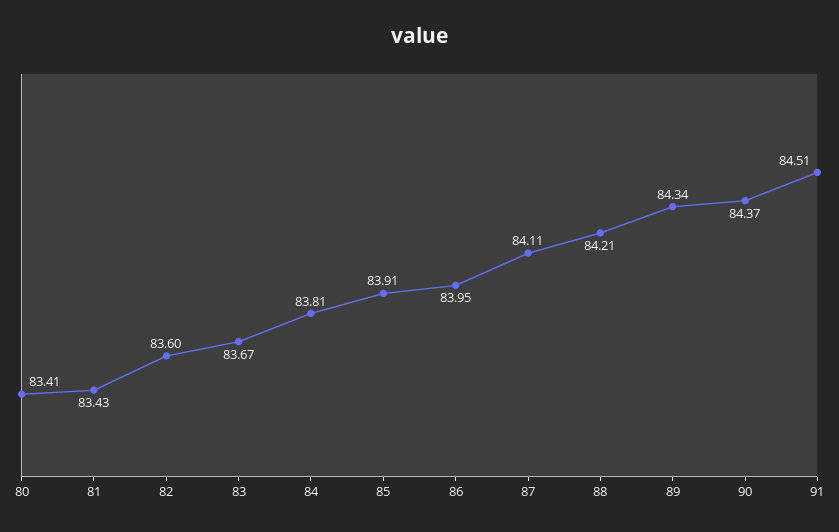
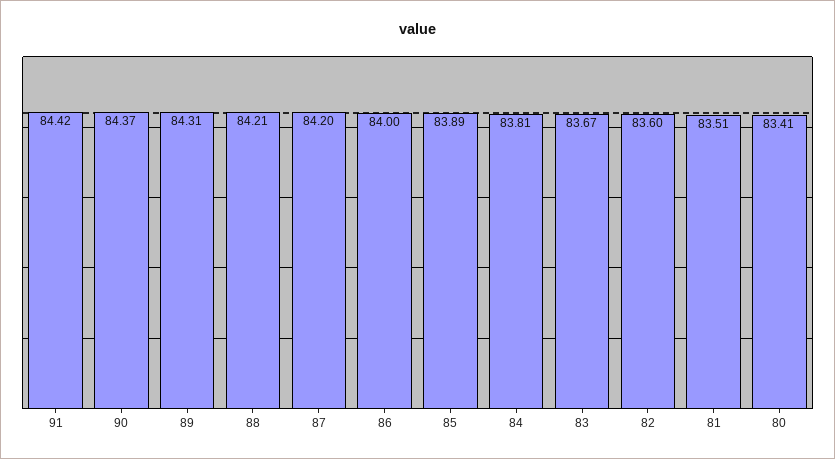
81: 83.43 -> 83.51
85: 83.91 -> 83.89
86: 83.95 -> 84
87: 84.11 -> 84.2
89: 84.34 -> 84.31
91: 84.51 -> 84.42

